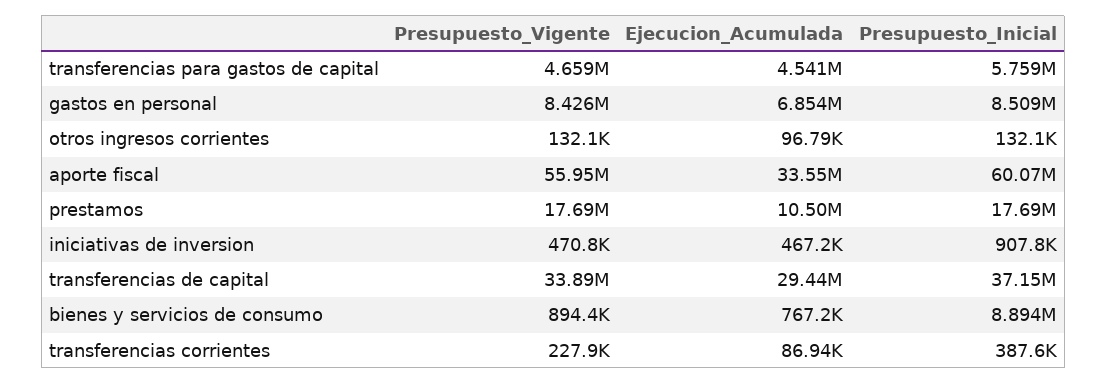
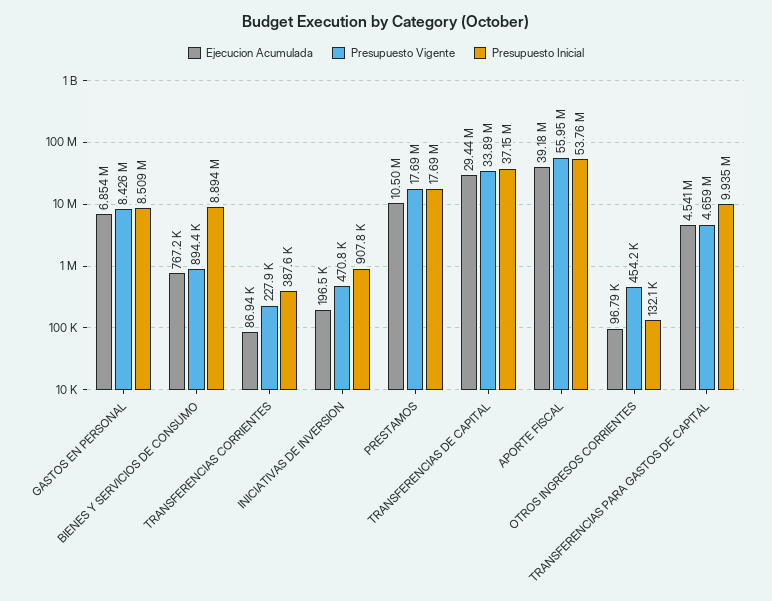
Presupuesto_Inicial, transferencias para gastos de capital: 5759000 -> 9935000
Presupuesto_Vigente, otros ingresos corrientes: 132100 -> 454200
Ejecucion_Acumulada, aporte fiscal: 33550000 -> 39180000
Presupuesto_Inicial, aporte fiscal: 60070000 -> 53760000
Ejecucion_Acumulada, iniciativas de inversion: 467200 -> 196500

